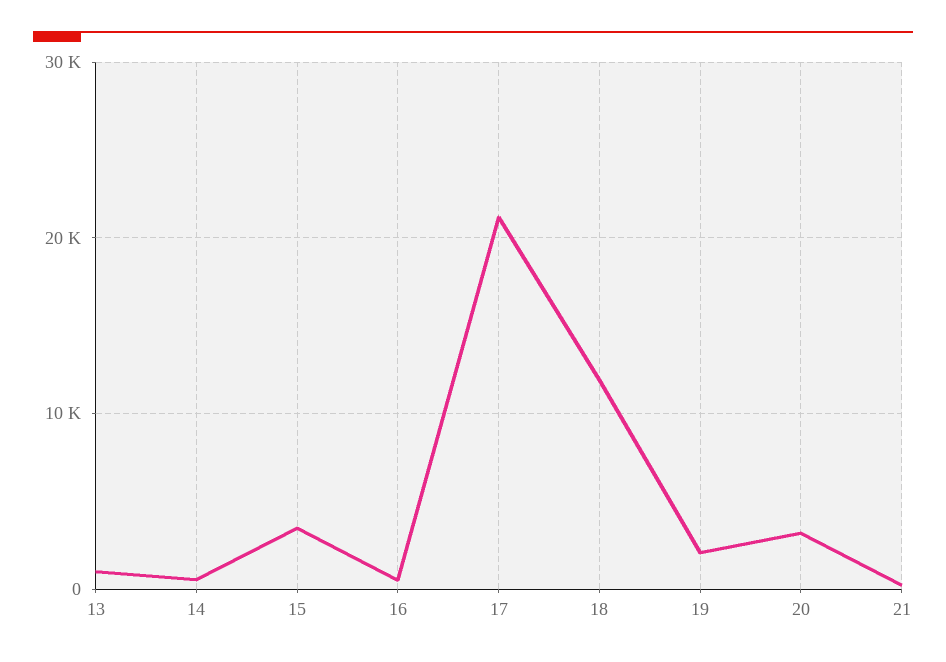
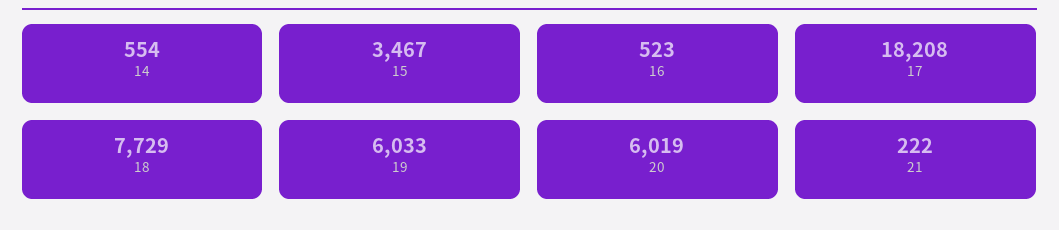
13: 1000 -> none
17: 21000 -> 18208
18: 12000 -> 7729
19: 2000 -> 6033
20: 3000 -> 6019

